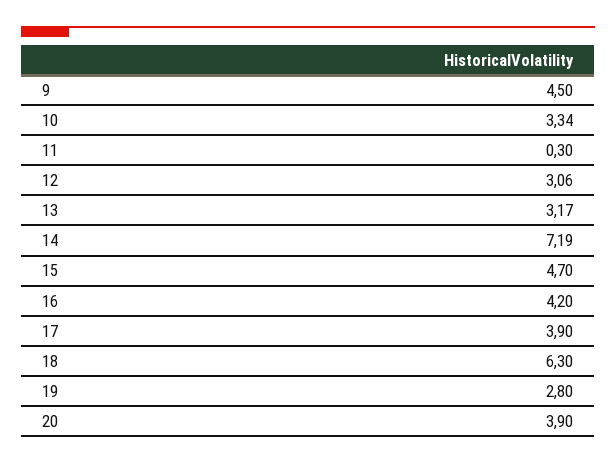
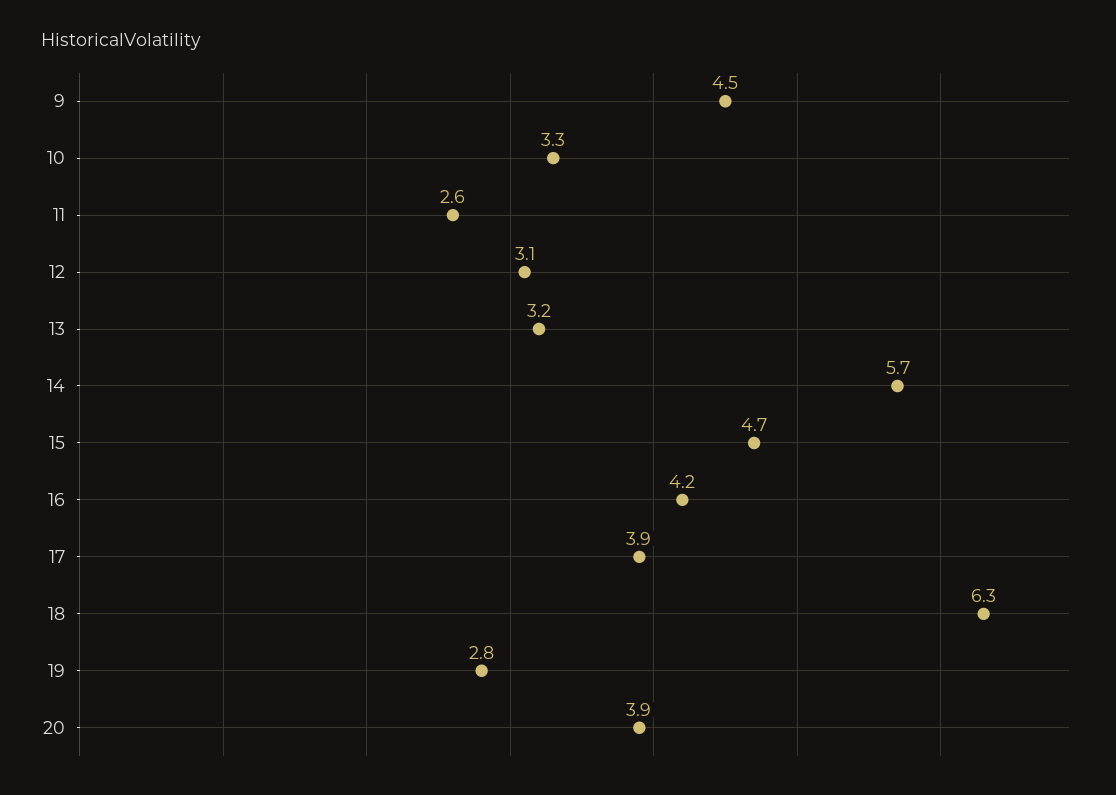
11: 0.3 -> 2.6
14: 7.19 -> 5.7

